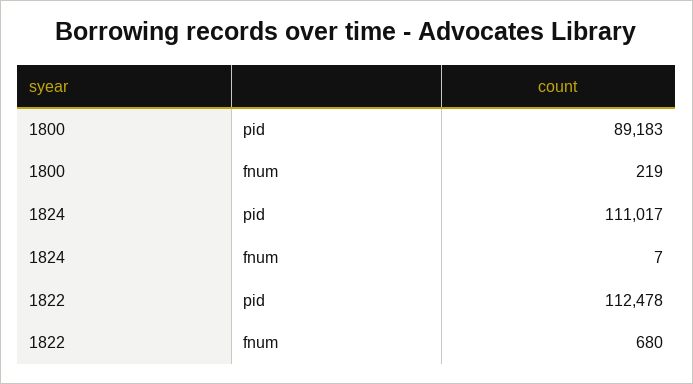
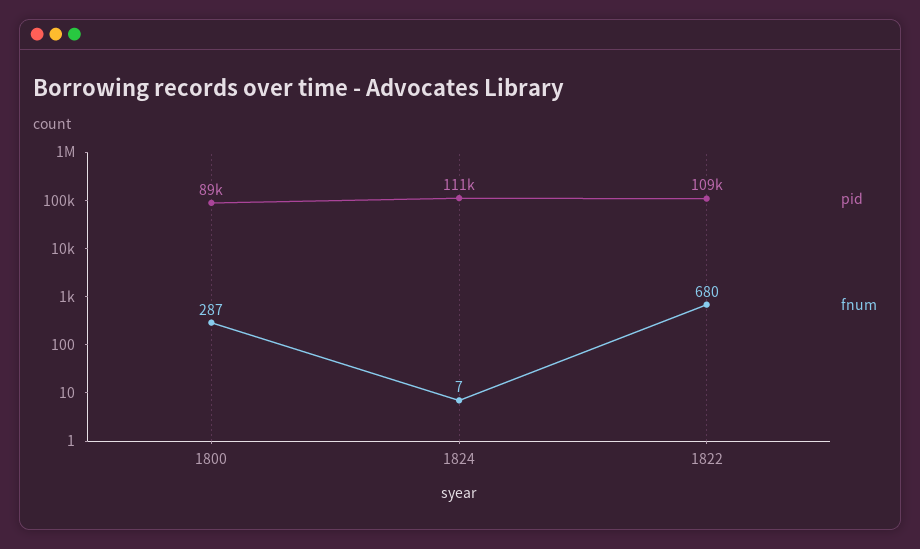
fnum, 1800: 219 -> 287
pid, 1822: 112478 -> 109000

